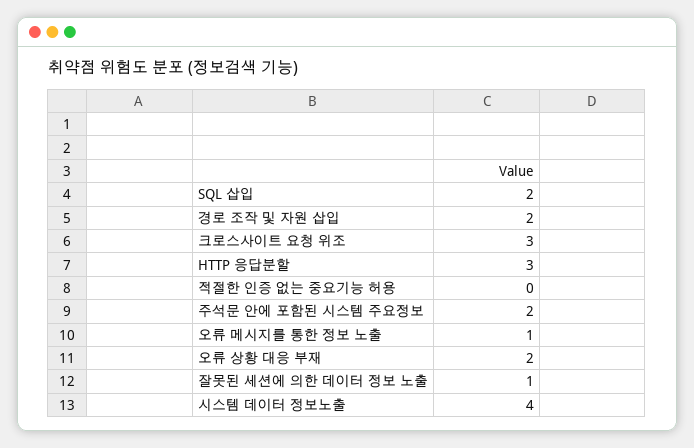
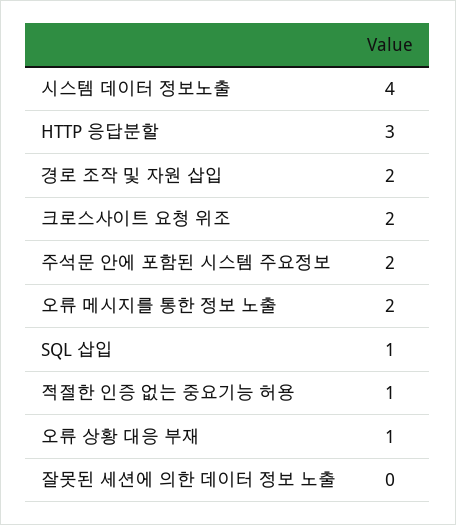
SQL 삽입: 2 -> 1
크로스사이트 요청 위조: 3 -> 2
적절한 인증 없는 중요기능 허용: 0 -> 1
오류 메시지를 통한 정보 노출: 1 -> 2
오류 상황 대응 부재: 2 -> 1
잘못된 세션에 의한 데이터 정보 노출: 1 -> 0

